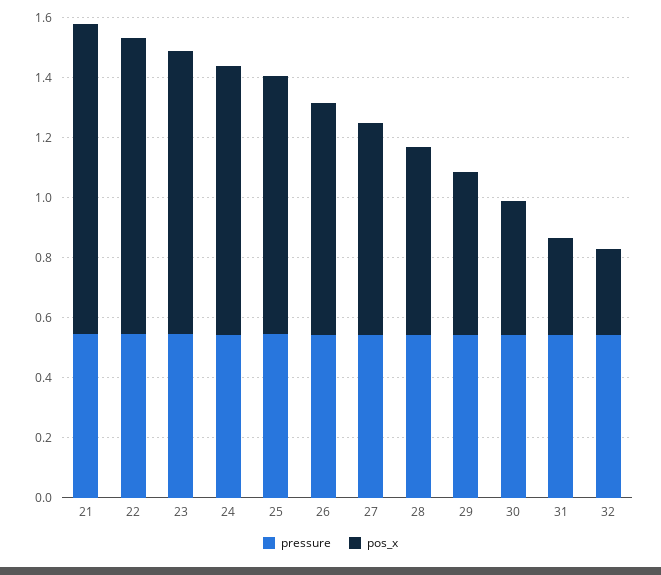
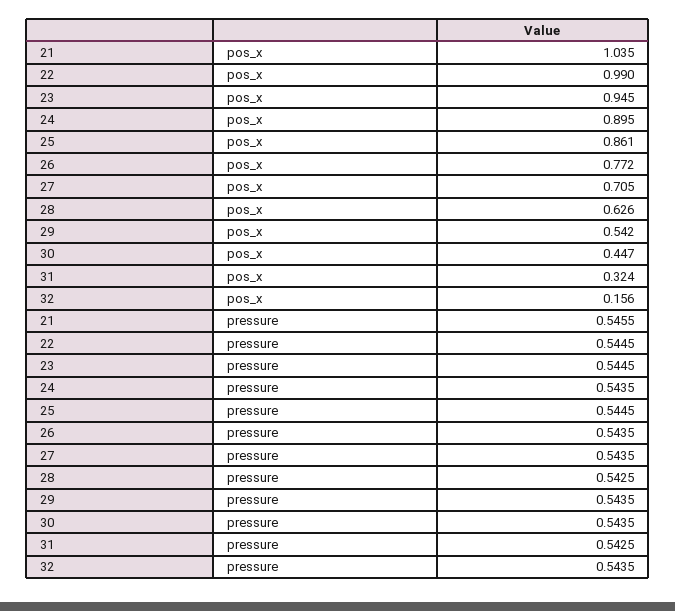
pos_x, 32: 0.3 -> 0.156

